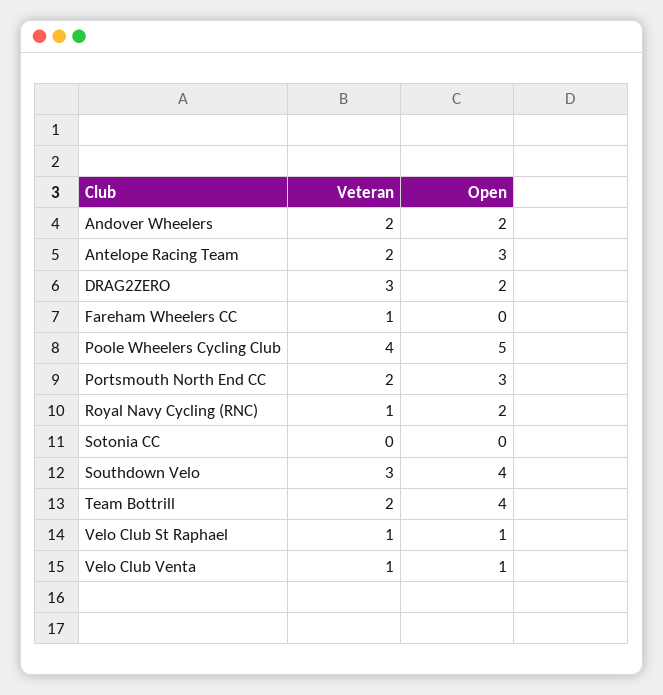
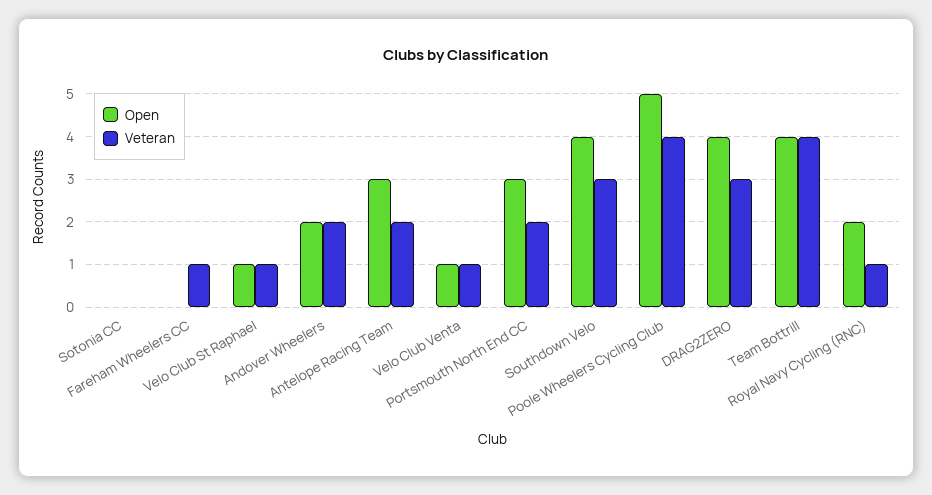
Open, DRAG2ZERO: 2 -> 4
Veteran, Team Bottrill: 2 -> 4

